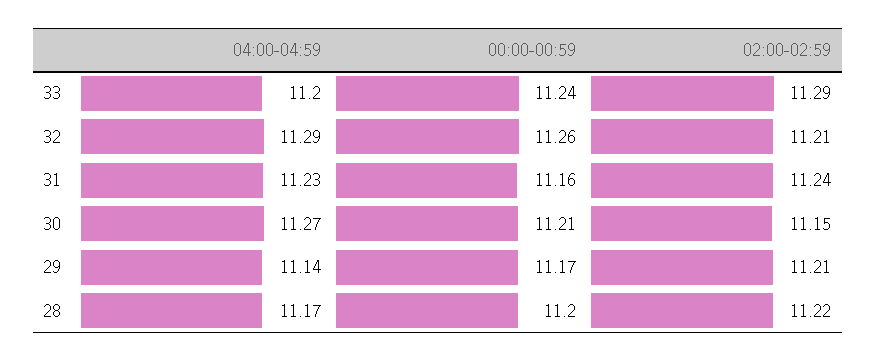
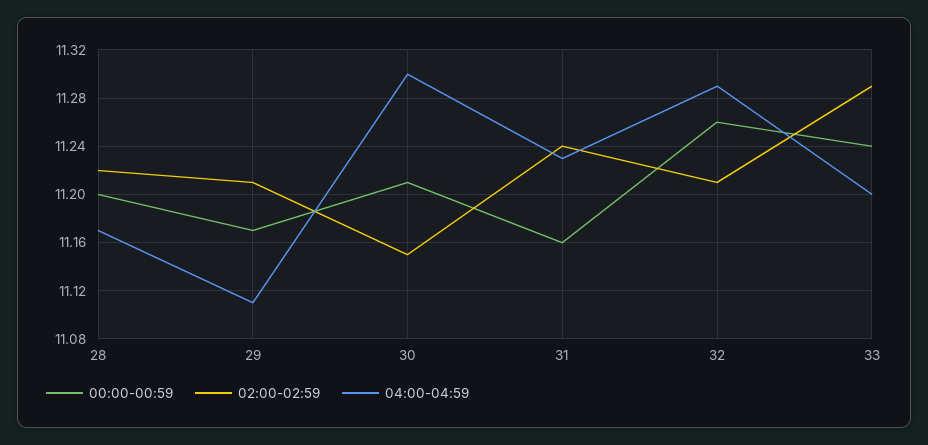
04:00-04:59, 30: 11.27 -> 11.3
04:00-04:59, 29: 11.14 -> 11.11

